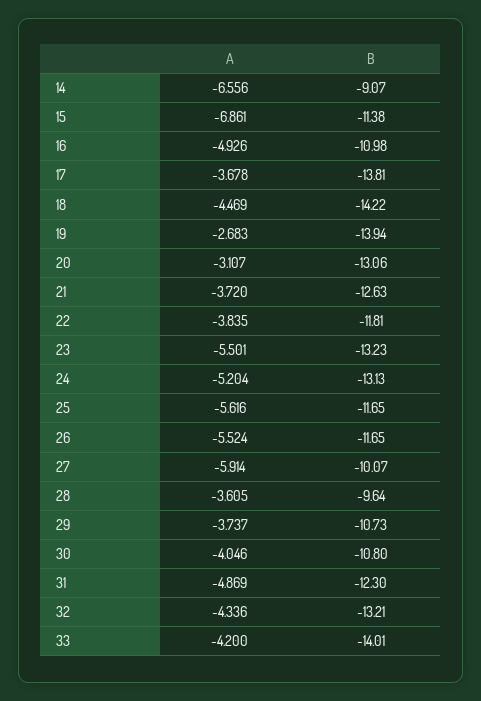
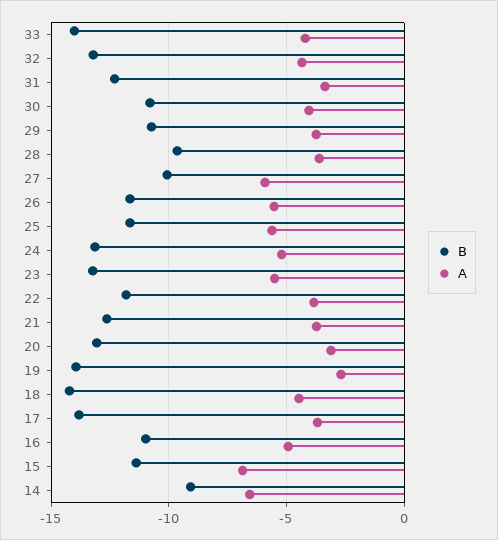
A, 31: -4.869 -> -3.5

